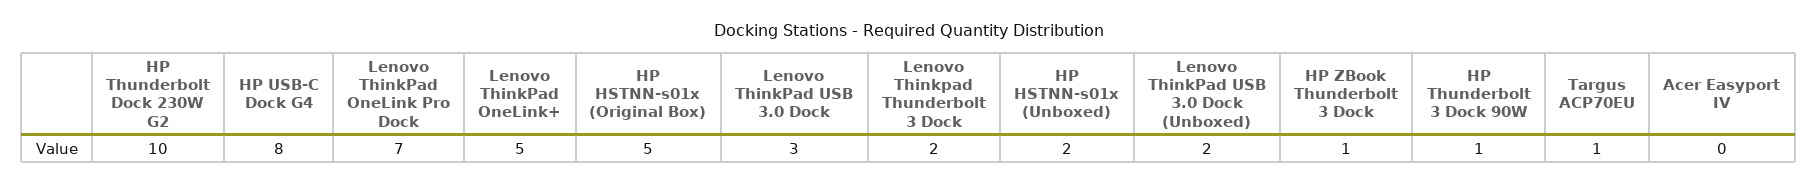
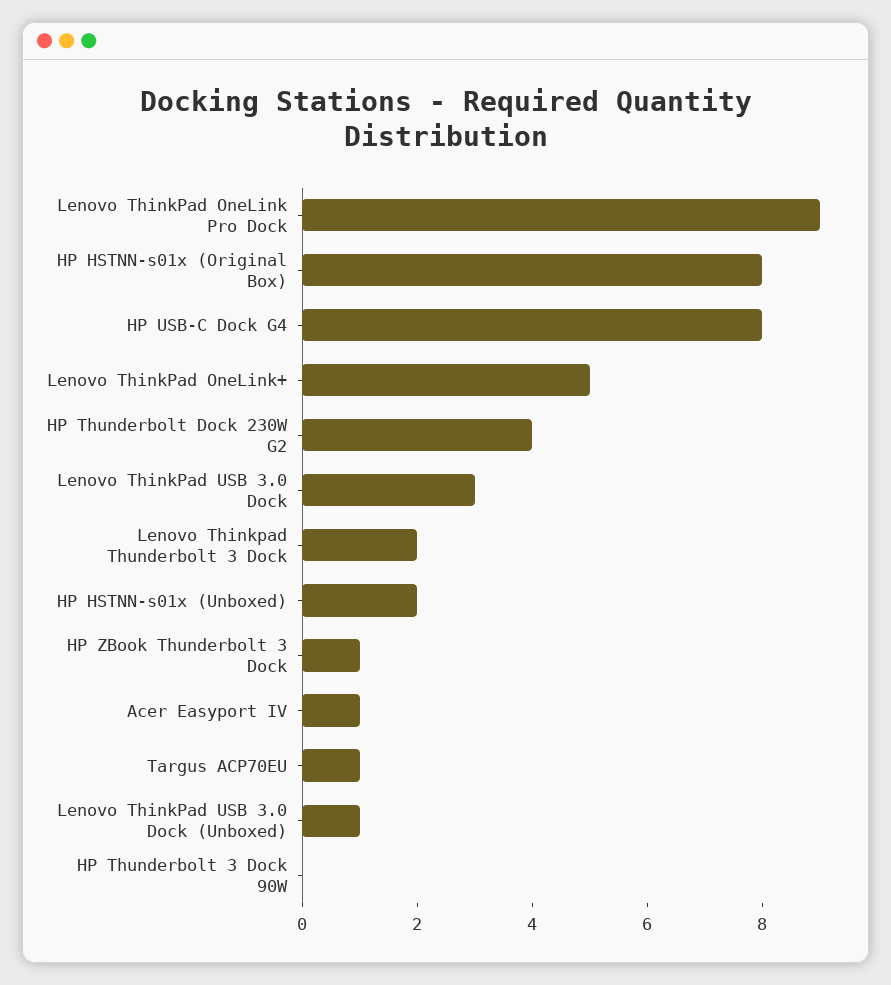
HP Thunderbolt Dock 230W G2: 10 -> 4
Lenovo ThinkPad OneLink Pro Dock: 7 -> 9
HP HSTNN-s01x (Original Box): 5 -> 8
Lenovo ThinkPad USB 3.0 Dock (Unboxed): 2 -> 1
HP Thunderbolt 3 Dock 90W: 1 -> 0
Acer Easyport IV: 0 -> 1

